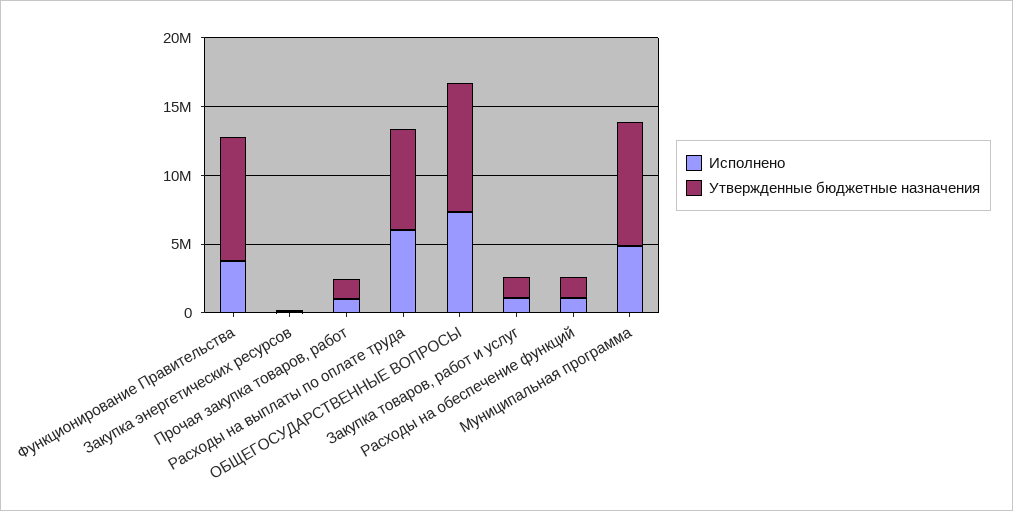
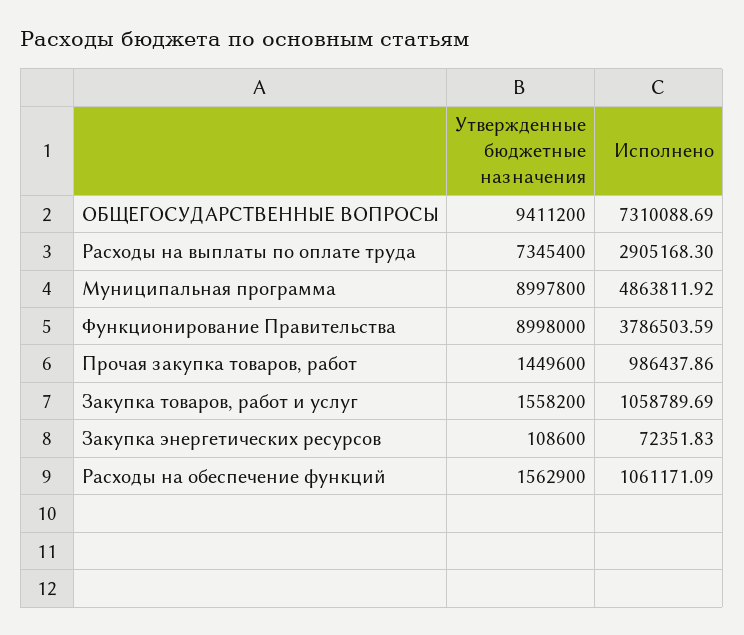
Исполнено, Расходы на выплаты по оплате труда: 6000000 -> 2905168.3

